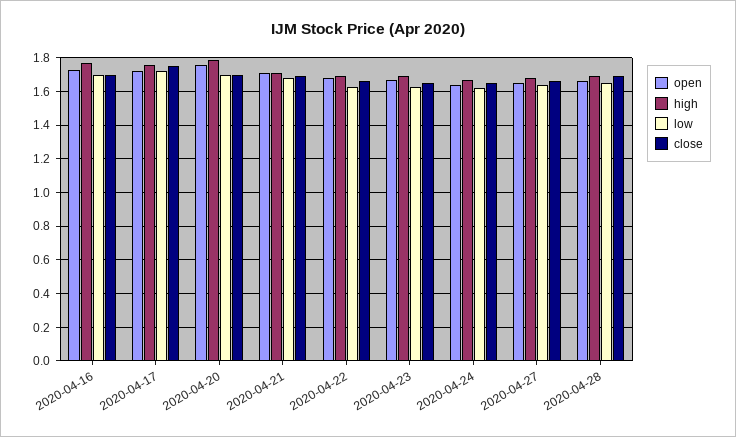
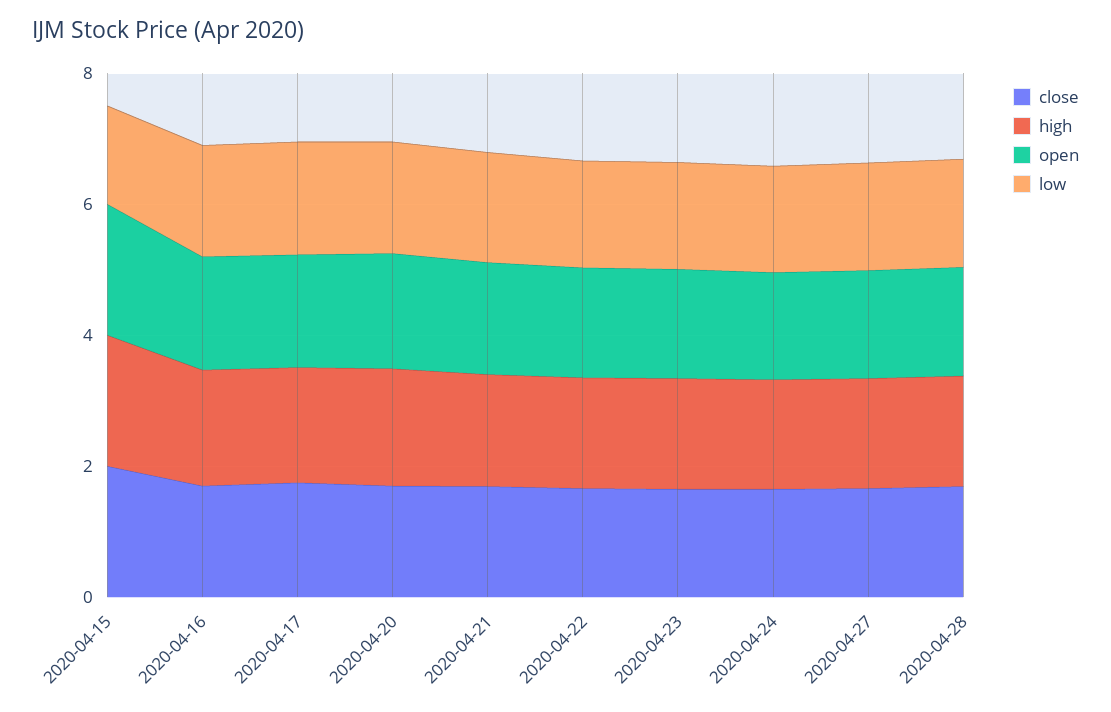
close, 2020-04-15: none -> 2
high, 2020-04-15: none -> 2
open, 2020-04-15: none -> 2
low, 2020-04-15: none -> 1.5

